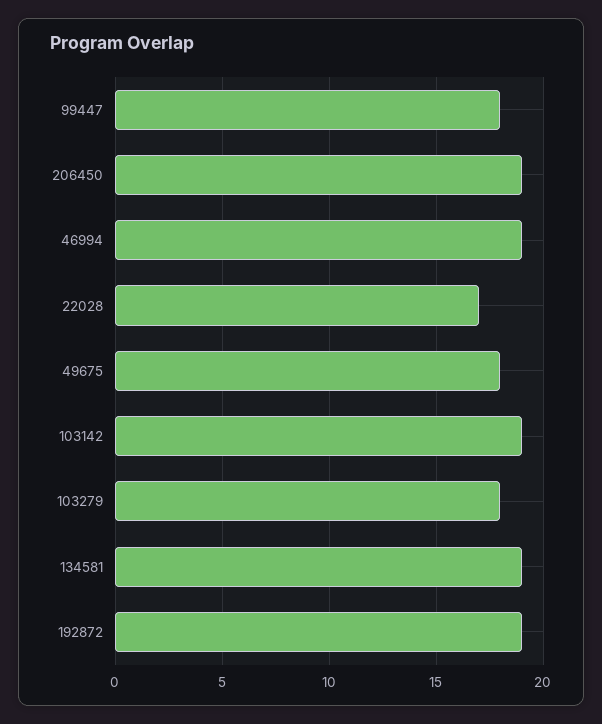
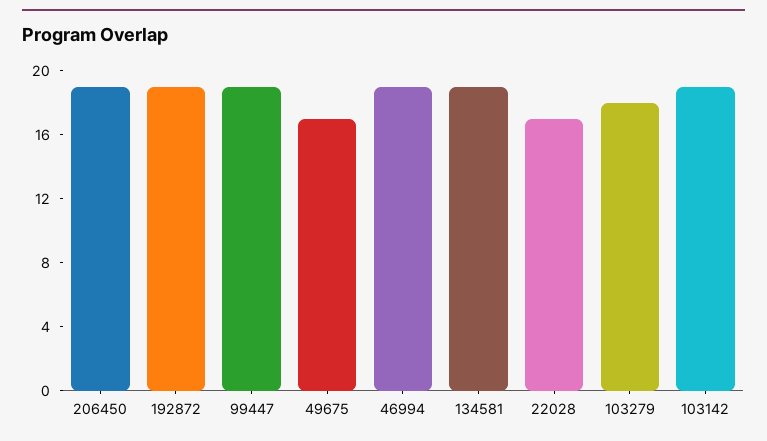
99447: 18 -> 19
49675: 18 -> 17

